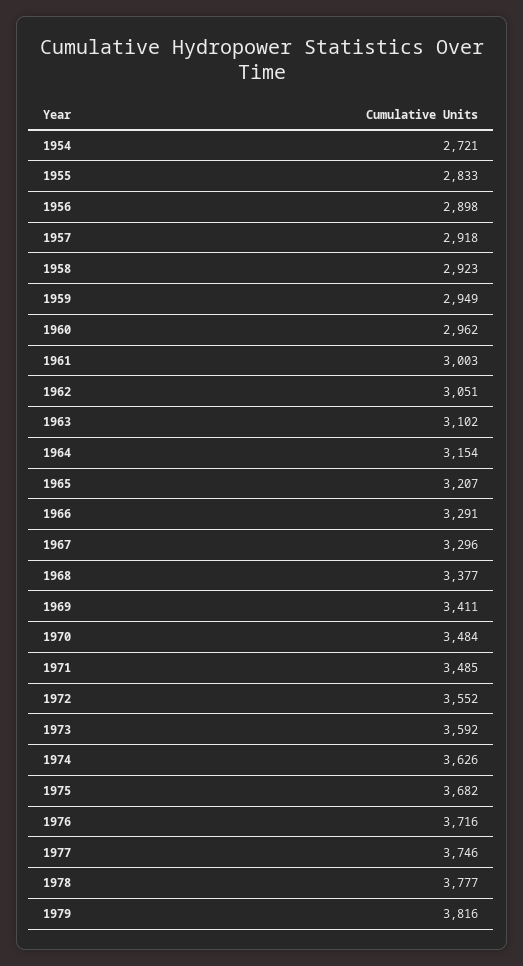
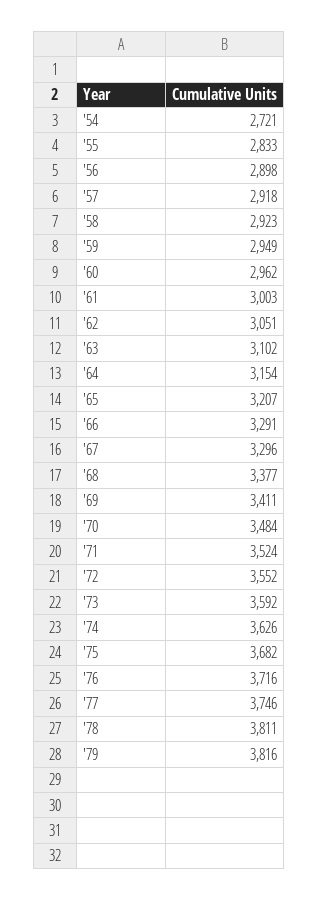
1971: 3485 -> 3524
1978: 3777 -> 3811

